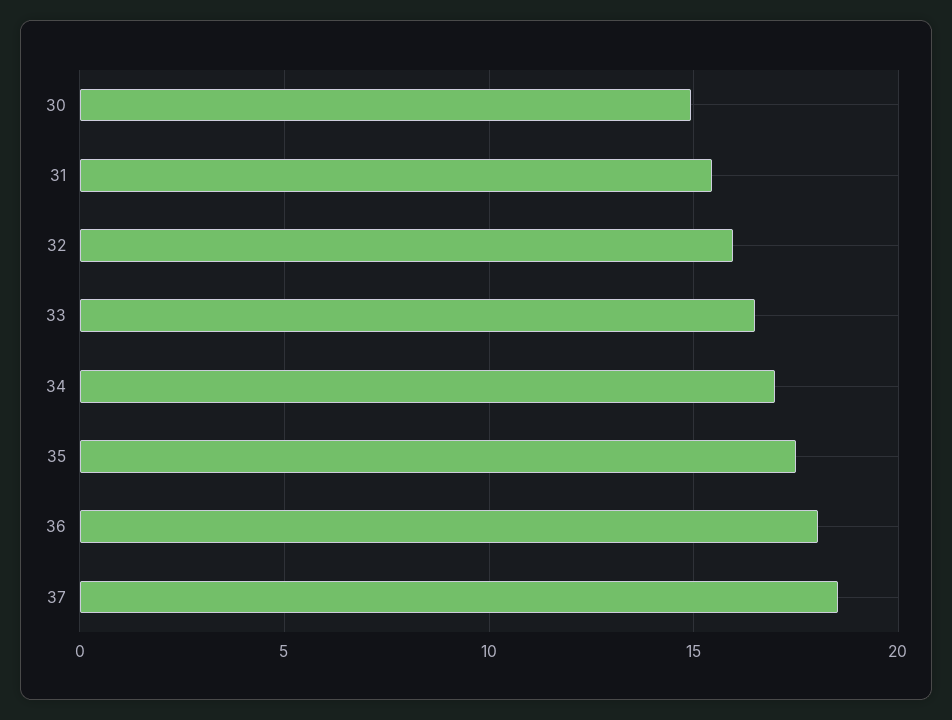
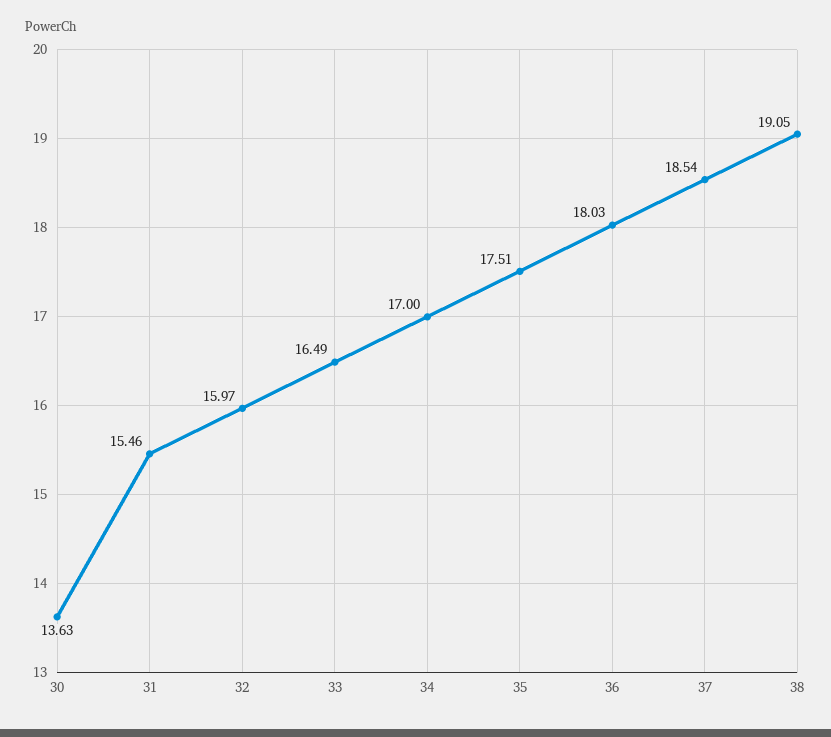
30: 15 -> 13.63
38: none -> 19.05

